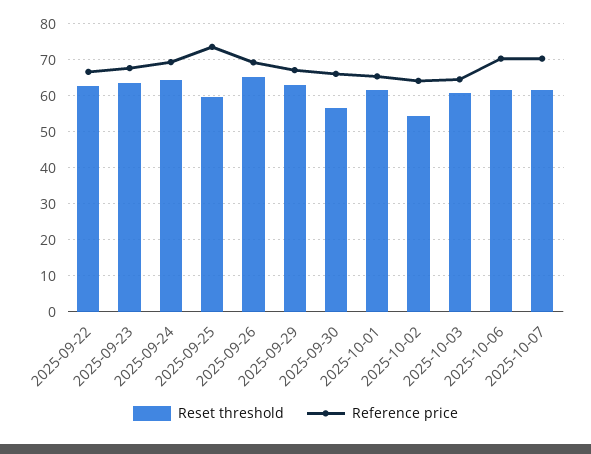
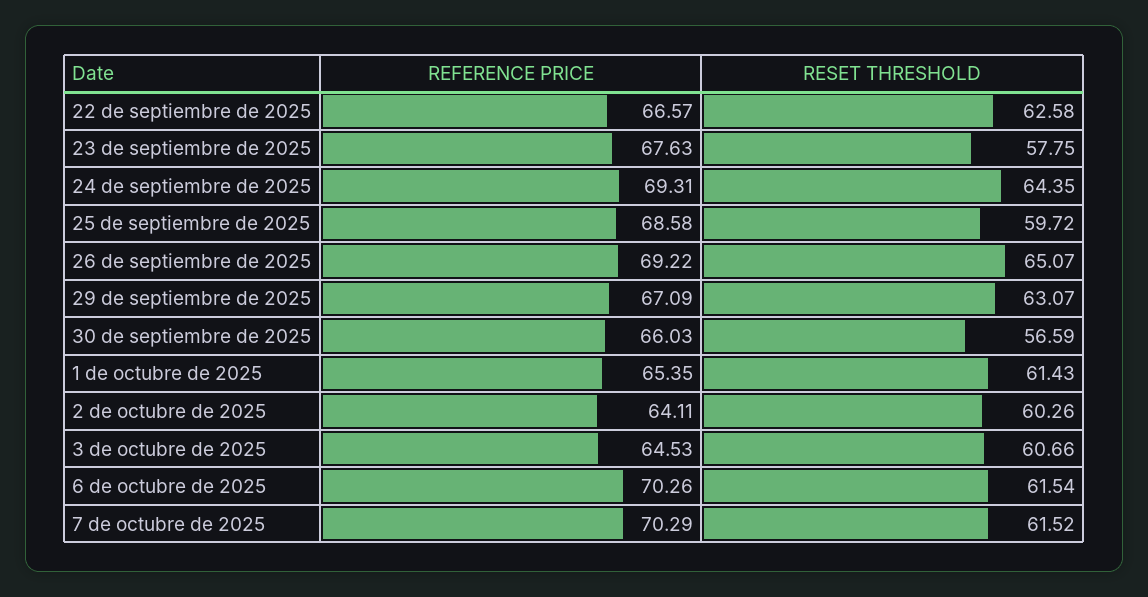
Reset threshold, 2025-09-23: 64 -> 57.75
Reference price, 2025-09-25: 74 -> 68.58
Reset threshold, 2025-10-02: 54 -> 60.26

